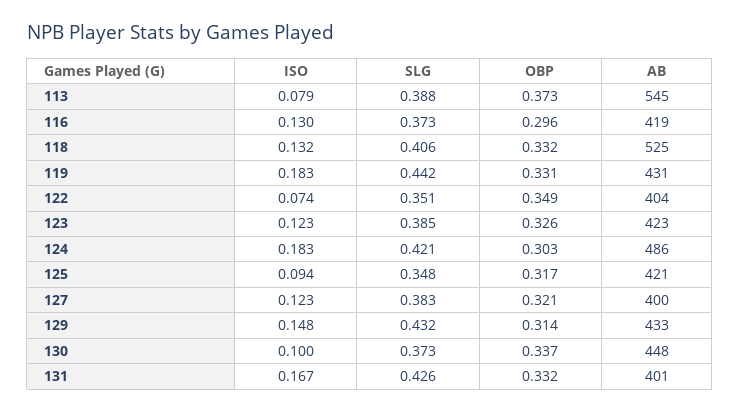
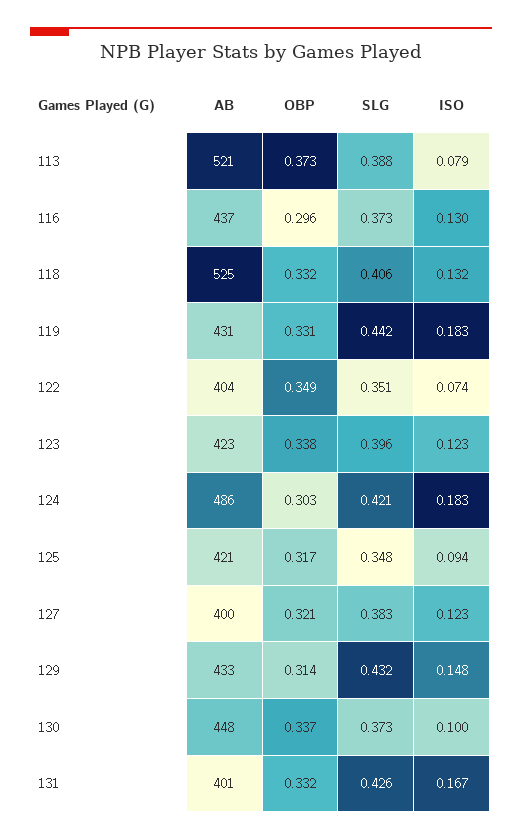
AB, 113: 545 -> 521
AB, 116: 419 -> 437
SLG, 123: 0.385 -> 0.396
OBP, 123: 0.326 -> 0.338

